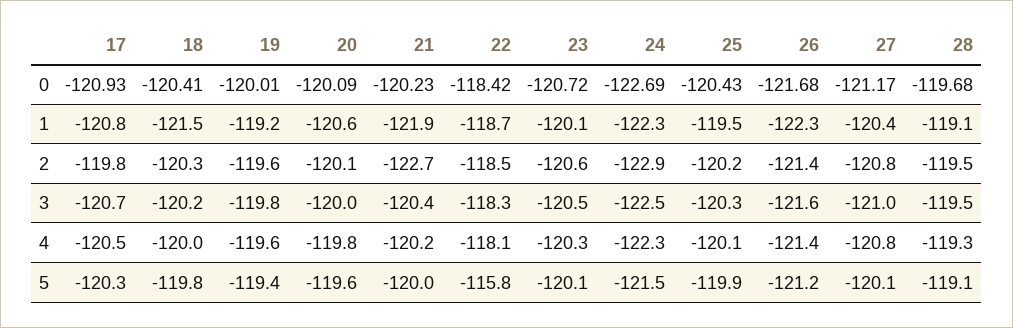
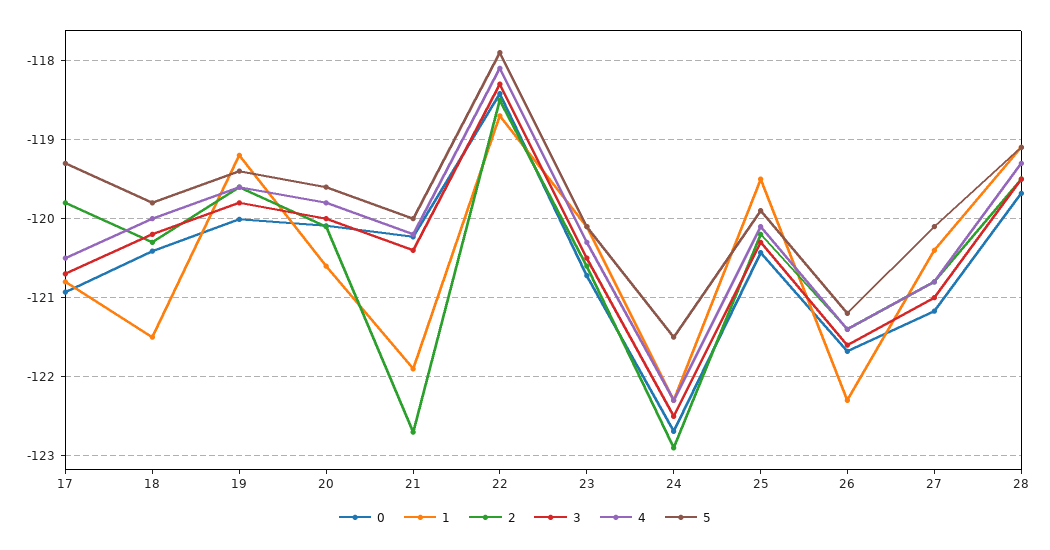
5, 17: -120.3 -> -119.3
5, 22: -115.8 -> -117.9

